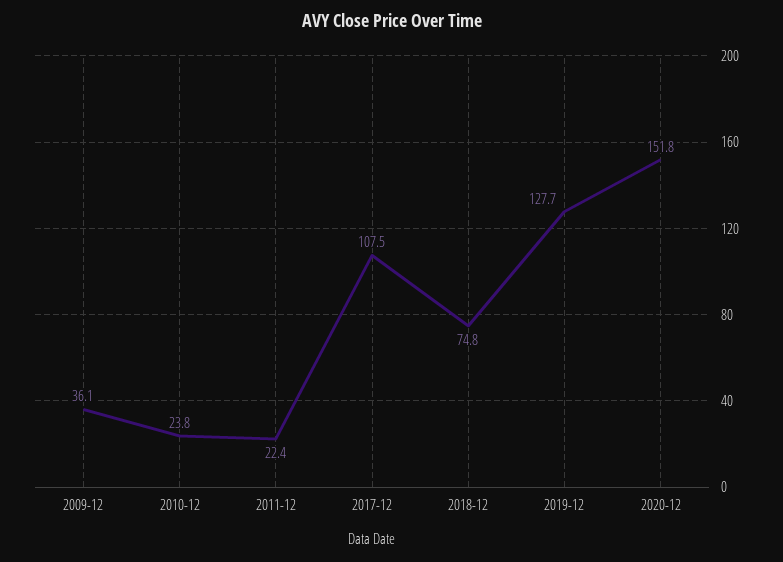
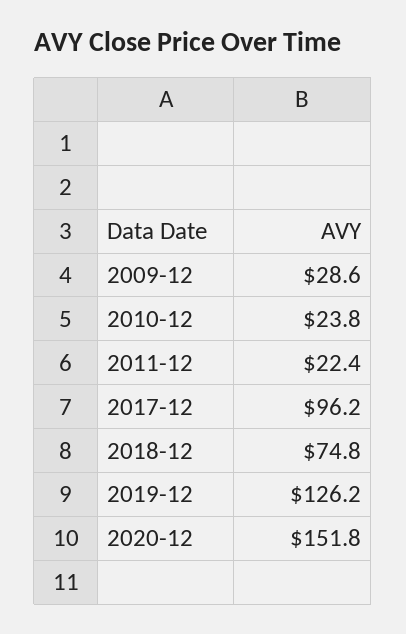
2009-12: 36.1 -> 28.6
2017-12: 107.5 -> 96.2
2019-12: 127.7 -> 126.2

